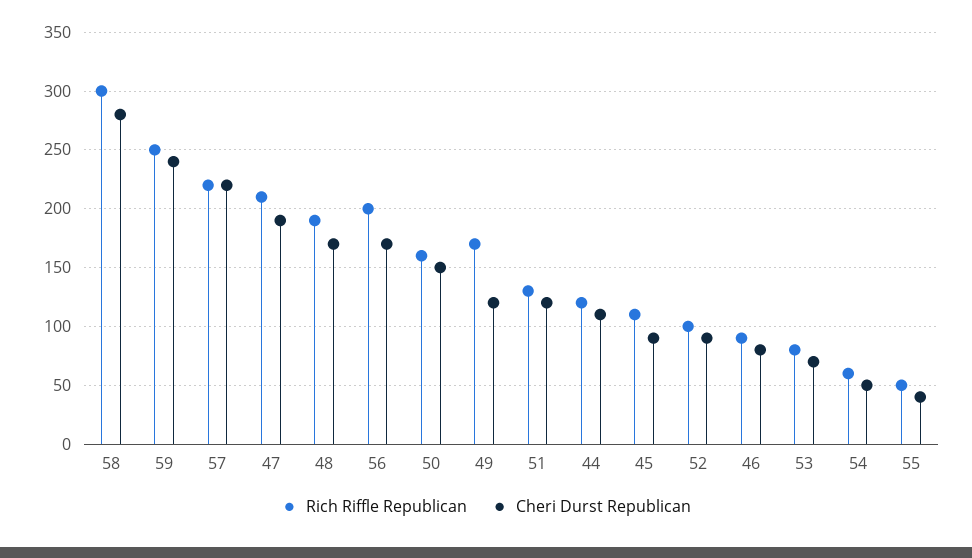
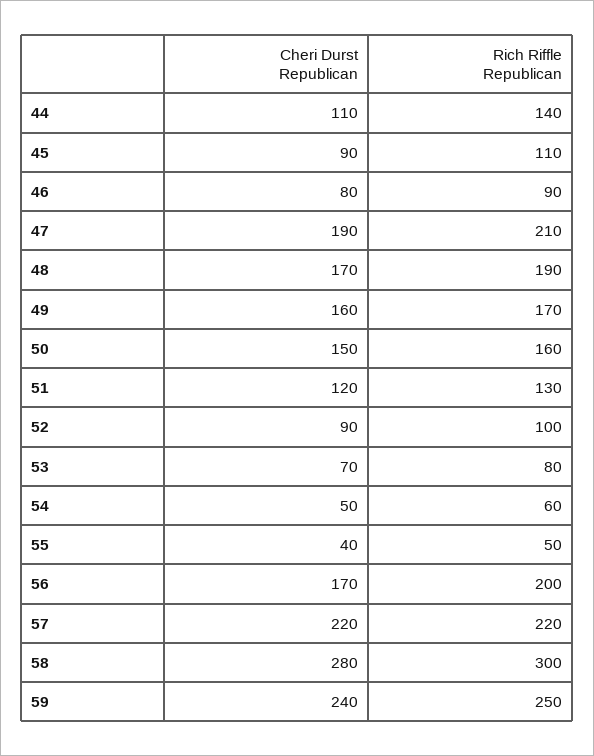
Cheri Durst Republican, 49: 120 -> 160
Rich Riffle Republican, 44: 120 -> 140

